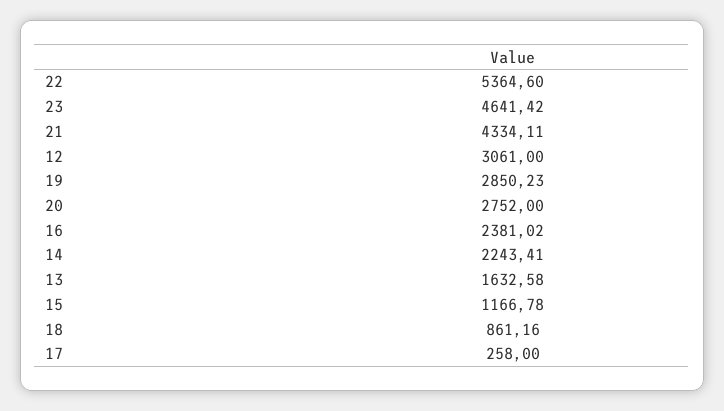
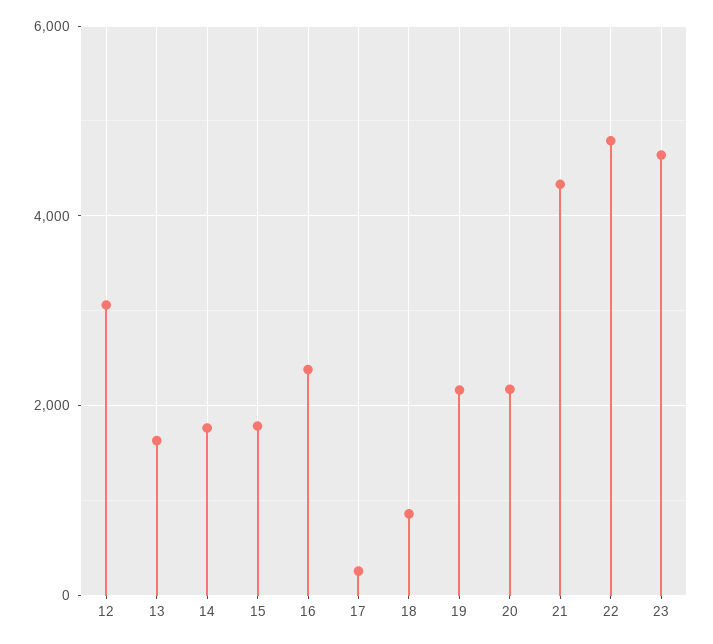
22: 5364.6 -> 4800
19: 2850.23 -> 2200
20: 2752 -> 2200
14: 2243.41 -> 1800
15: 1166.78 -> 1800

